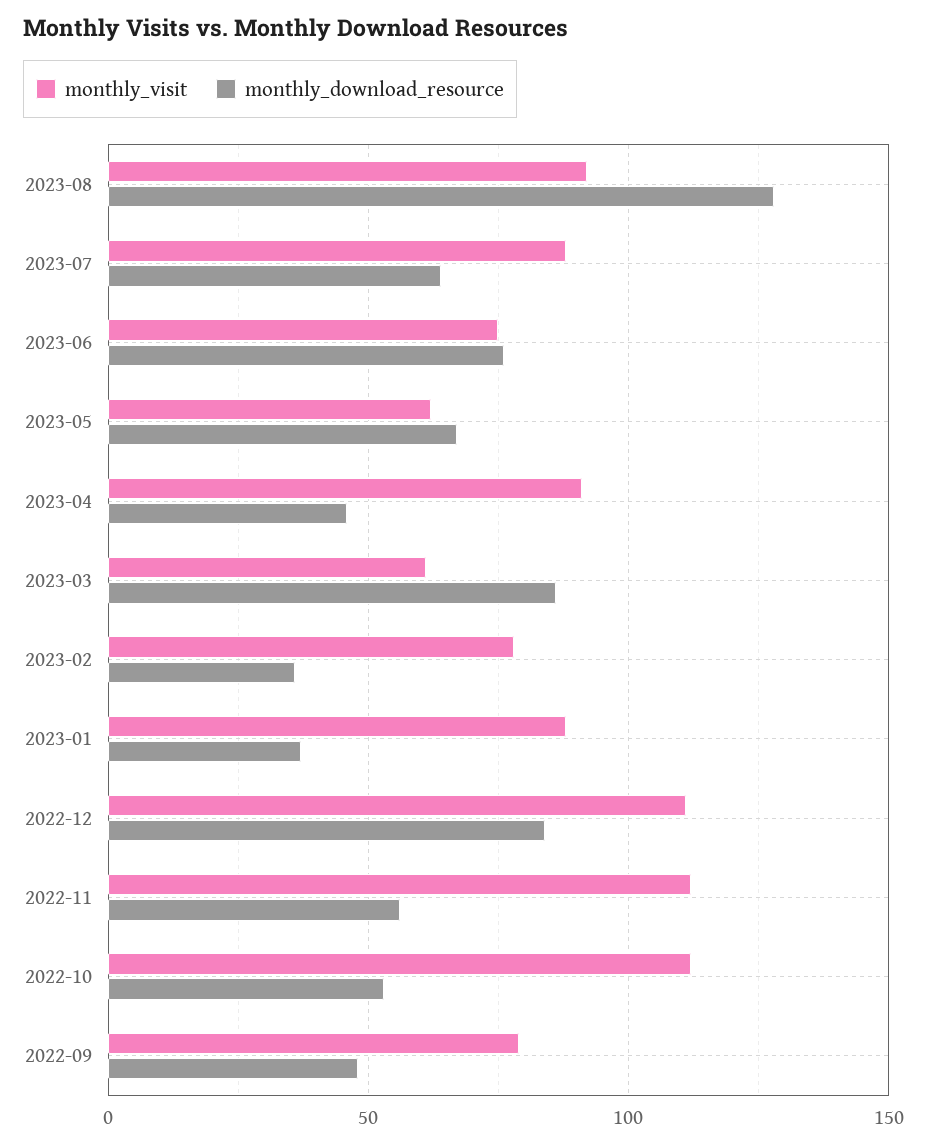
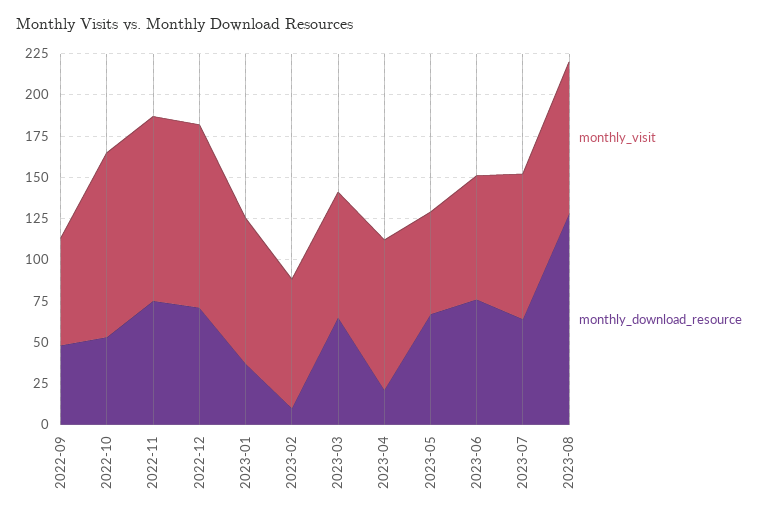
monthly_download_resource, 2023-04: 45 -> 20
monthly_visit, 2023-03: 60 -> 75
monthly_download_resource, 2023-03: 85 -> 65
monthly_download_resource, 2023-02: 35 -> 10
monthly_download_resource, 2022-12: 85 -> 70
monthly_download_resource, 2022-11: 55 -> 75
monthly_visit, 2022-09: 80 -> 65

